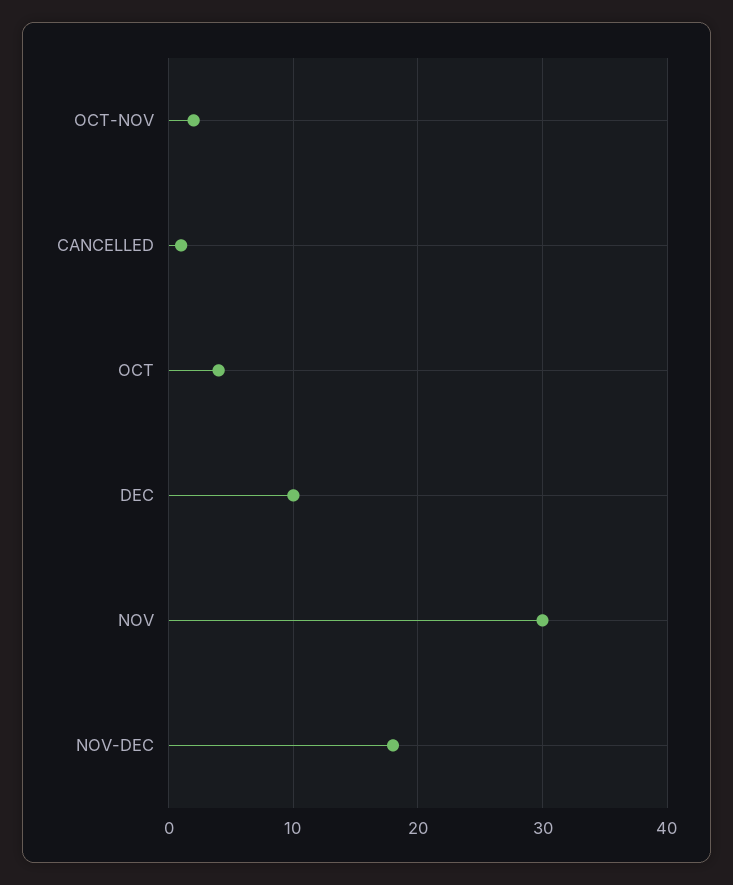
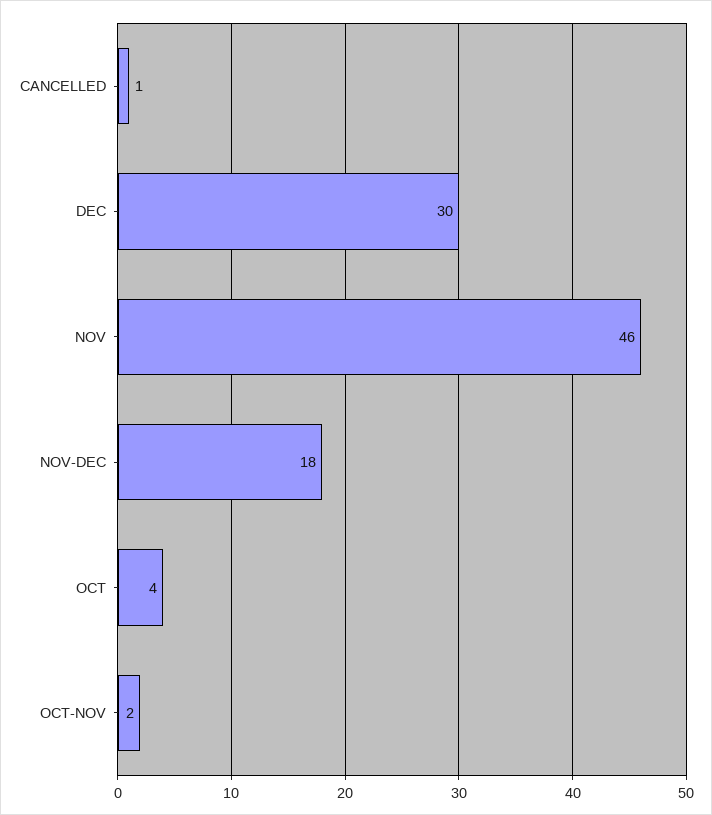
DEC: 10 -> 30
NOV: 30 -> 46

